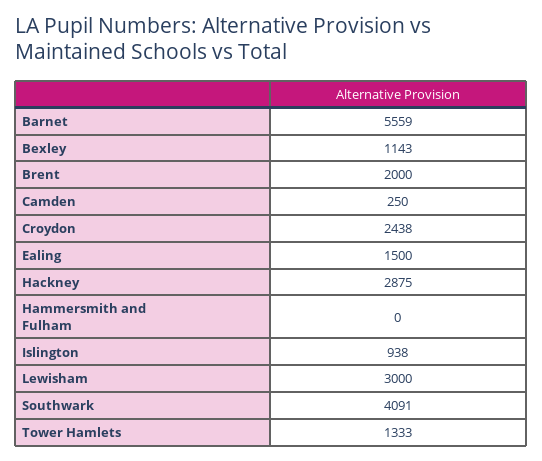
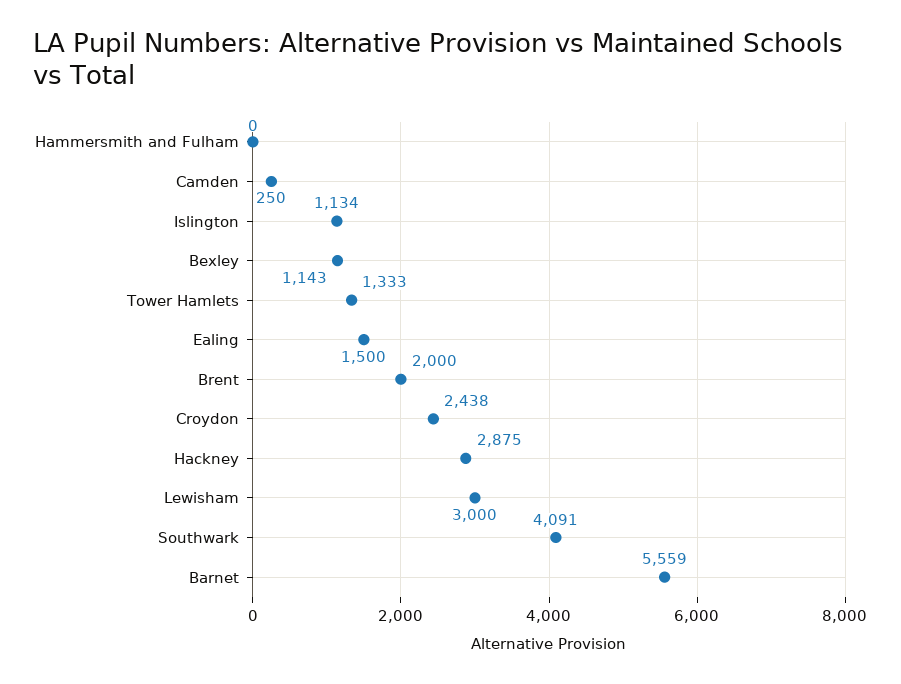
Islington: 938 -> 1134

